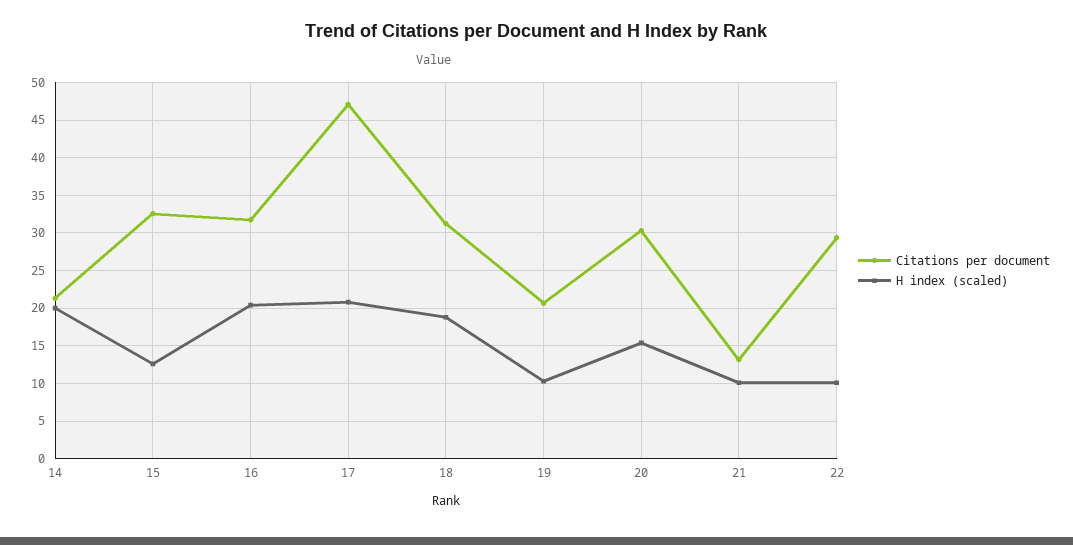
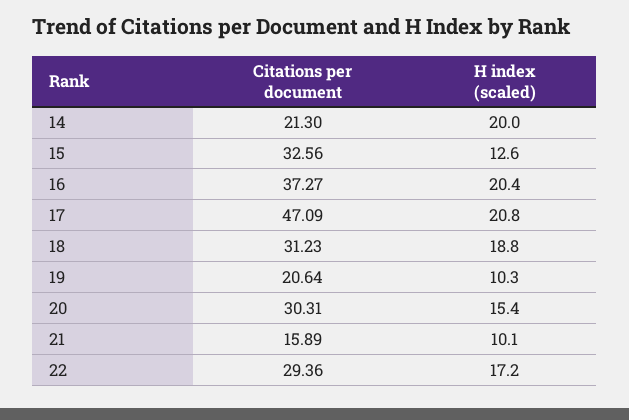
Citations per document, 16: 32 -> 37.27
Citations per document, 21: 13 -> 15.89
H index (scaled), 22: 10 -> 17.2

